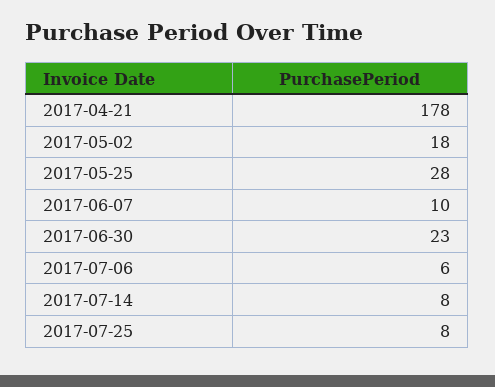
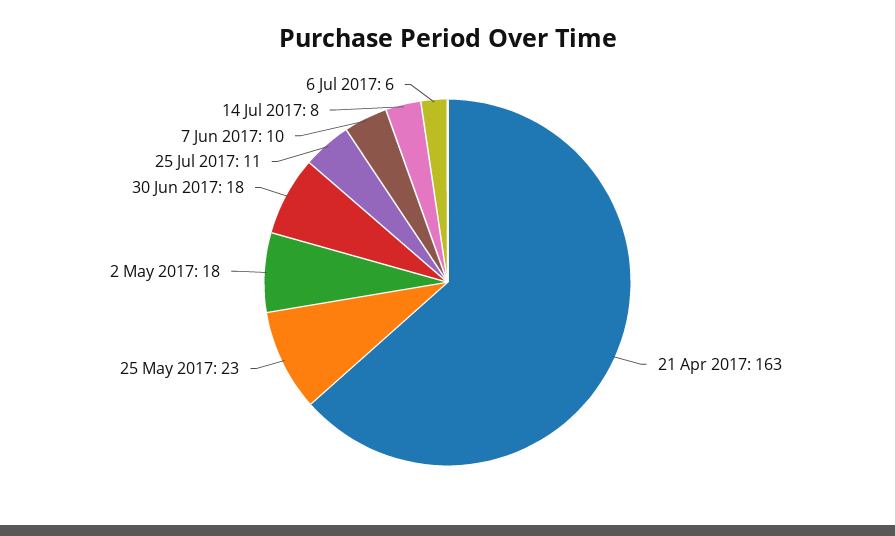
2017-04-21: 178 -> 163
2017-05-25: 28 -> 23
2017-06-30: 23 -> 18
2017-07-25: 8 -> 11

